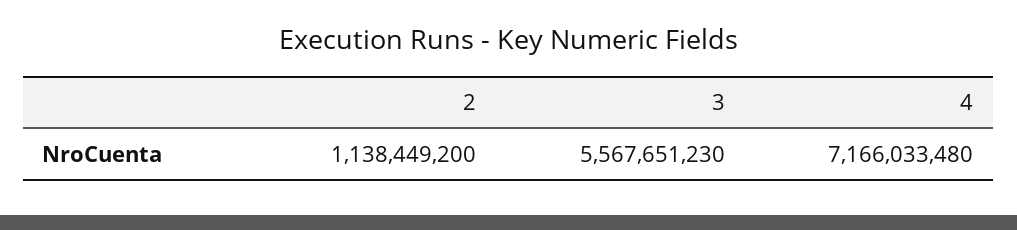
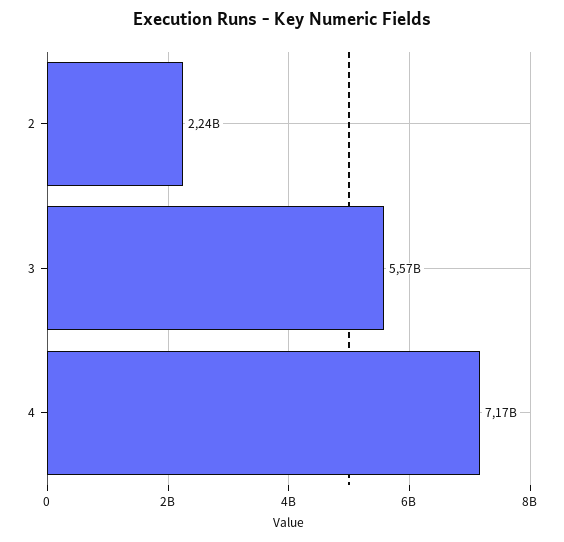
2: 1138449200 -> 2240000000

